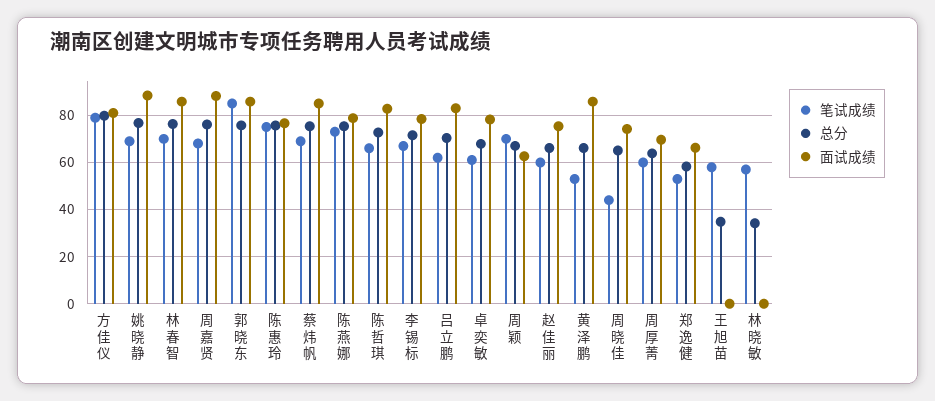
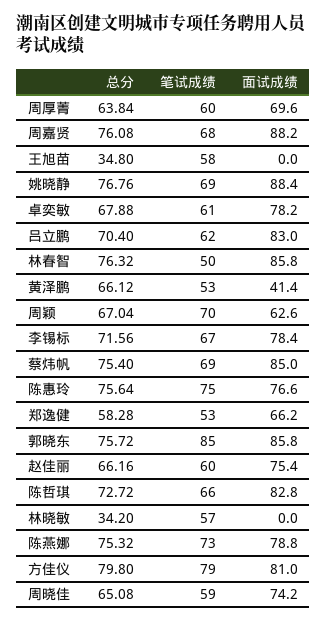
笔试成绩, 林春智: 70 -> 50
面试成绩, 黄泽鹏: 85 -> 41.4
笔试成绩, 周晓佳: 45 -> 59

